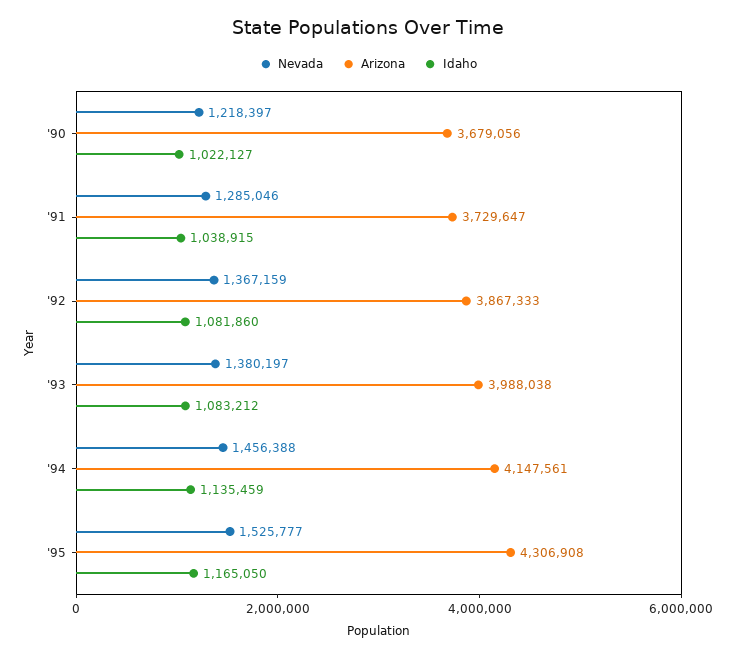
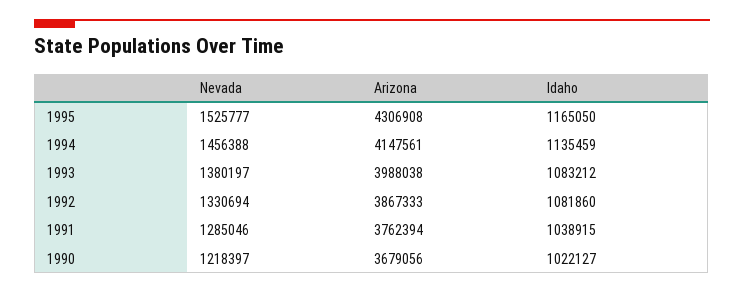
Arizona, '91: 3729647 -> 3762394
Nevada, '92: 1367159 -> 1330694

